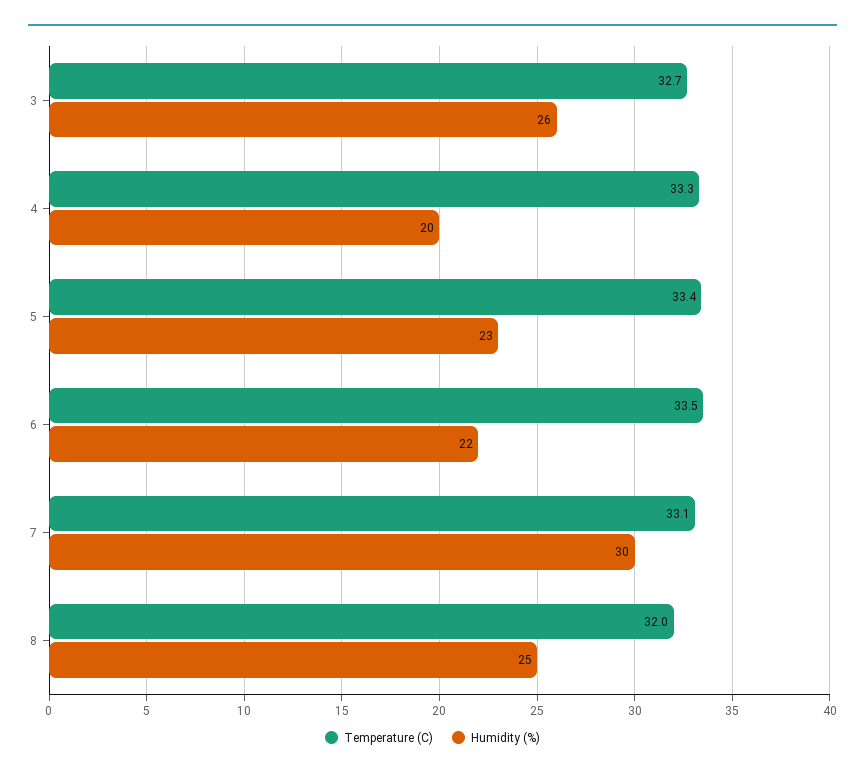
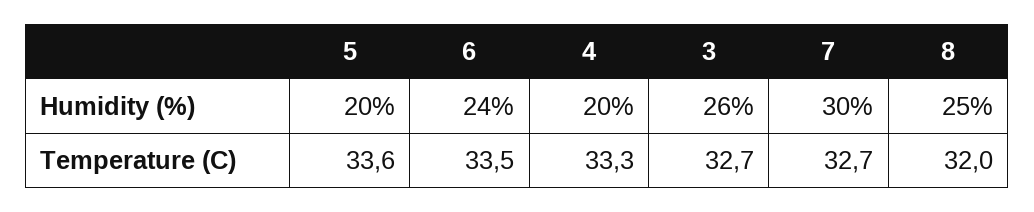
Temperature (C), 5: 33.4 -> 33.6
Humidity (%), 5: 23 -> 20
Humidity (%), 6: 22 -> 24
Temperature (C), 7: 33.1 -> 32.7

